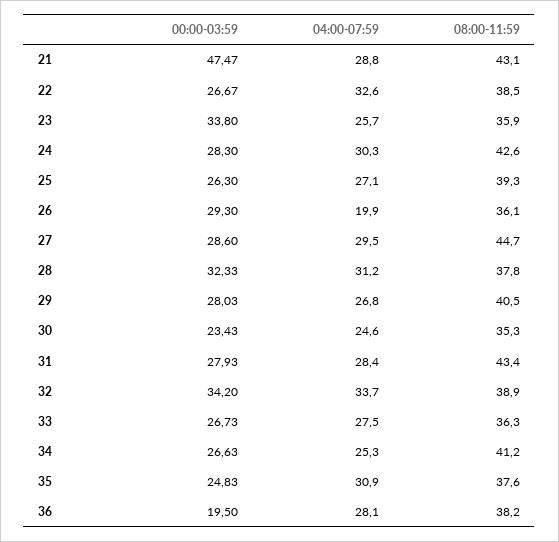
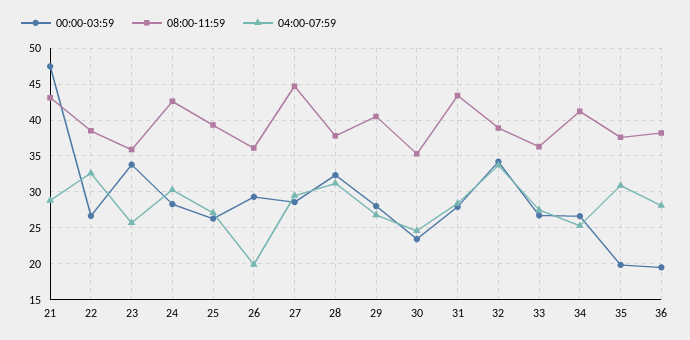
00:00-03:59, 35: 24.83 -> 20

